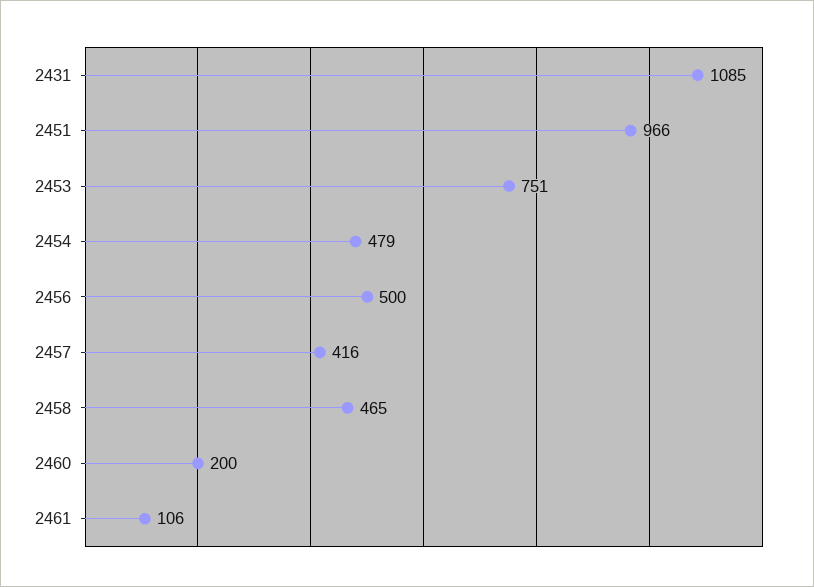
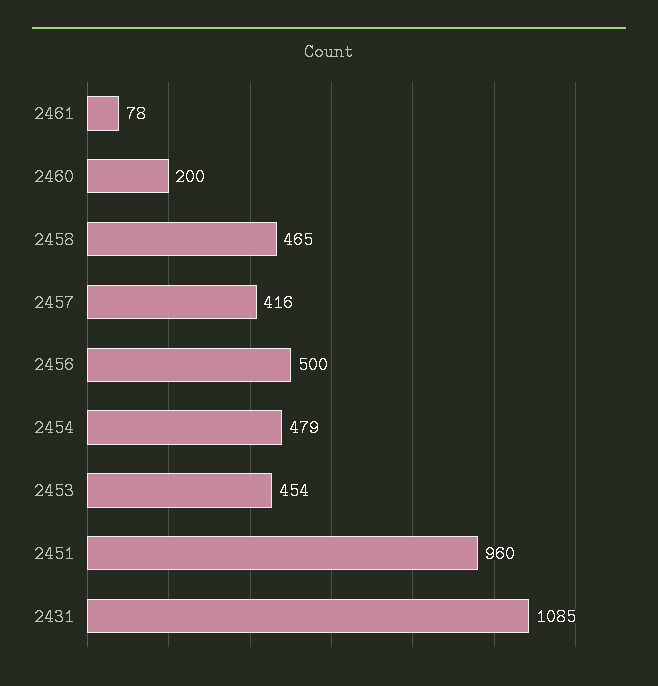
2451: 966 -> 960
2453: 751 -> 454
2461: 106 -> 78

